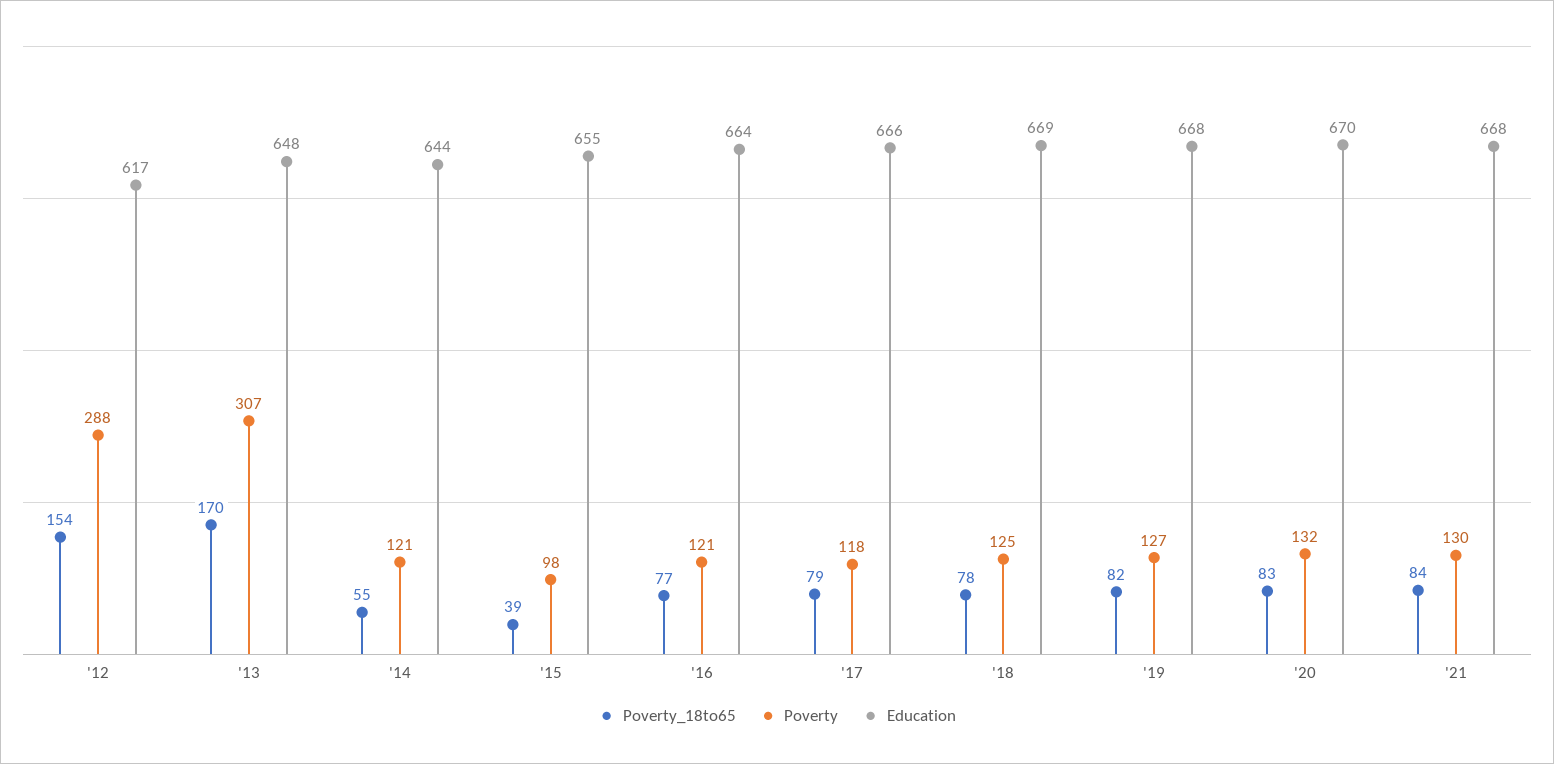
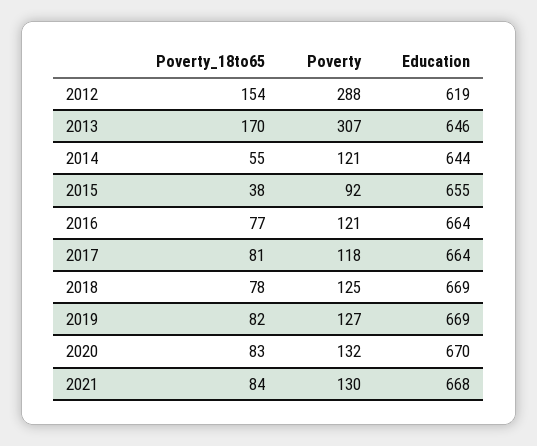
Education, '12: 617 -> 619
Education, '13: 648 -> 646
Poverty_18to65, '15: 39 -> 38
Poverty, '15: 98 -> 92
Poverty_18to65, '17: 79 -> 81
Education, '17: 666 -> 664
Education, '19: 668 -> 669

